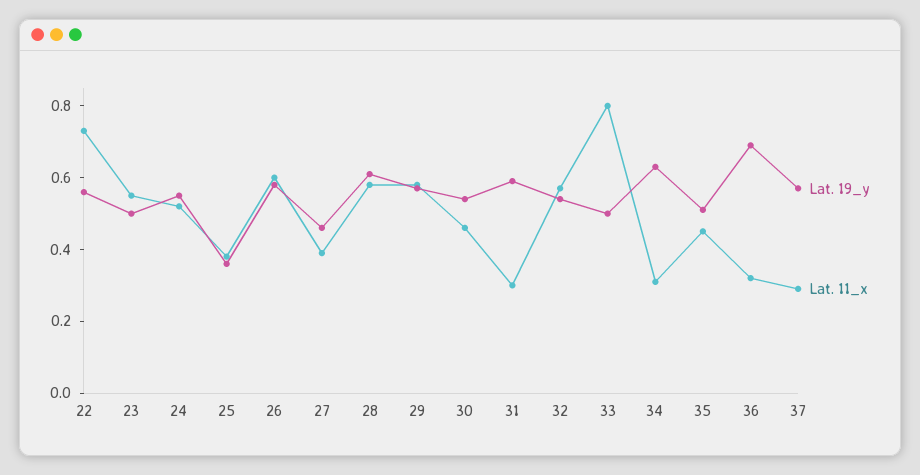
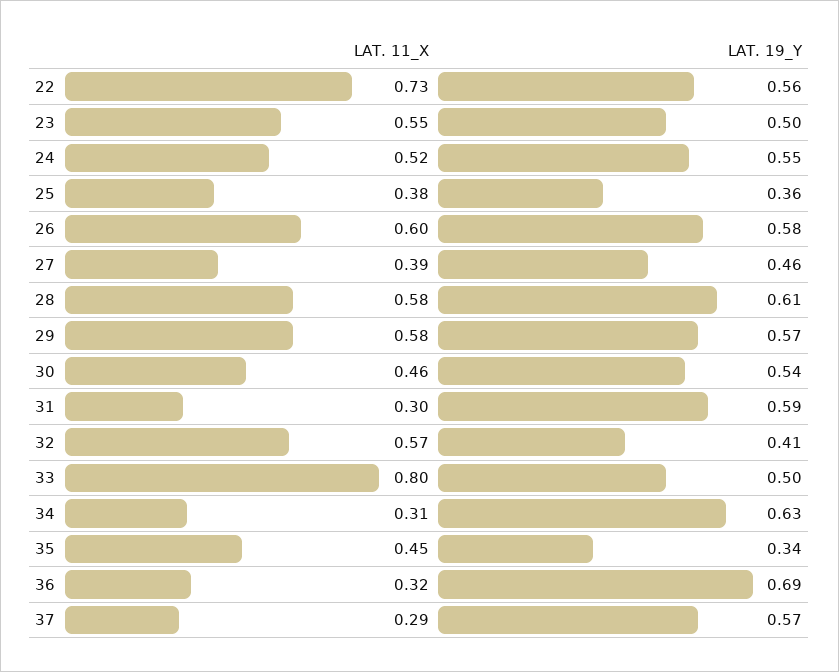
Lat. 19_y, 32: 0.55 -> 0.41
Lat. 19_y, 35: 0.5 -> 0.34

